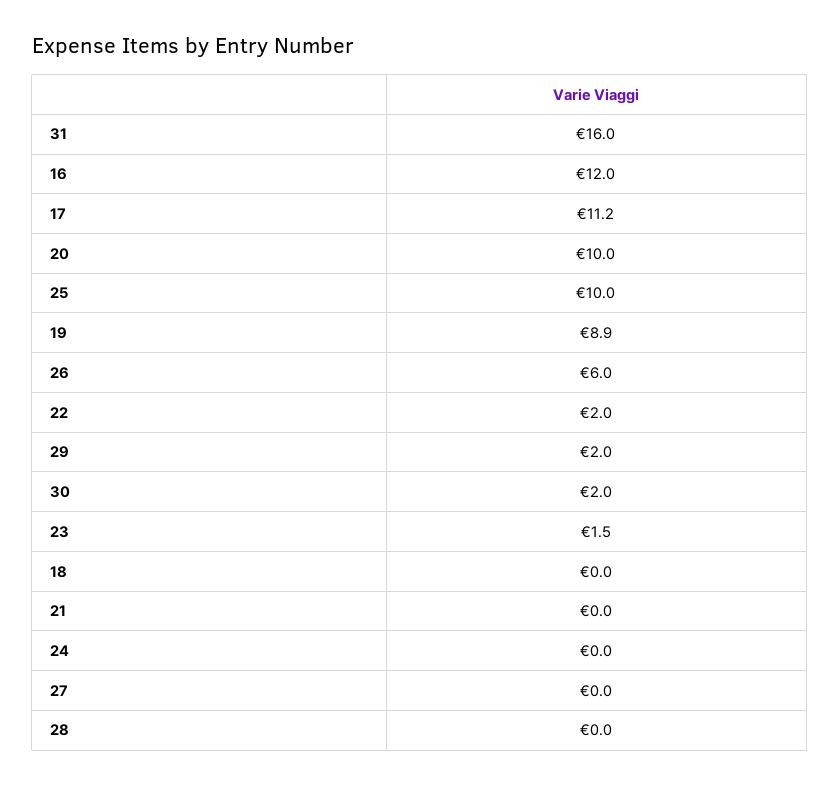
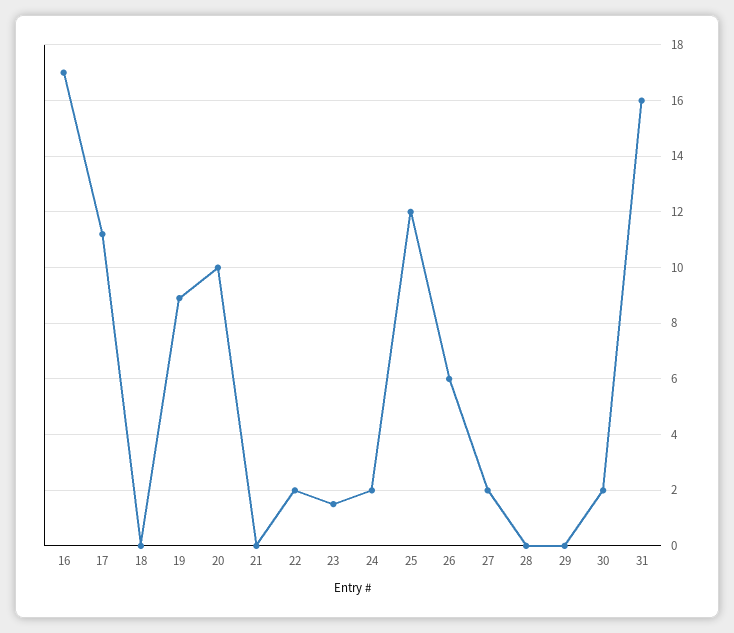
16: 12 -> 17
25: 10 -> 12
29: 2 -> 0
24: 0 -> 2
27: 0 -> 2

